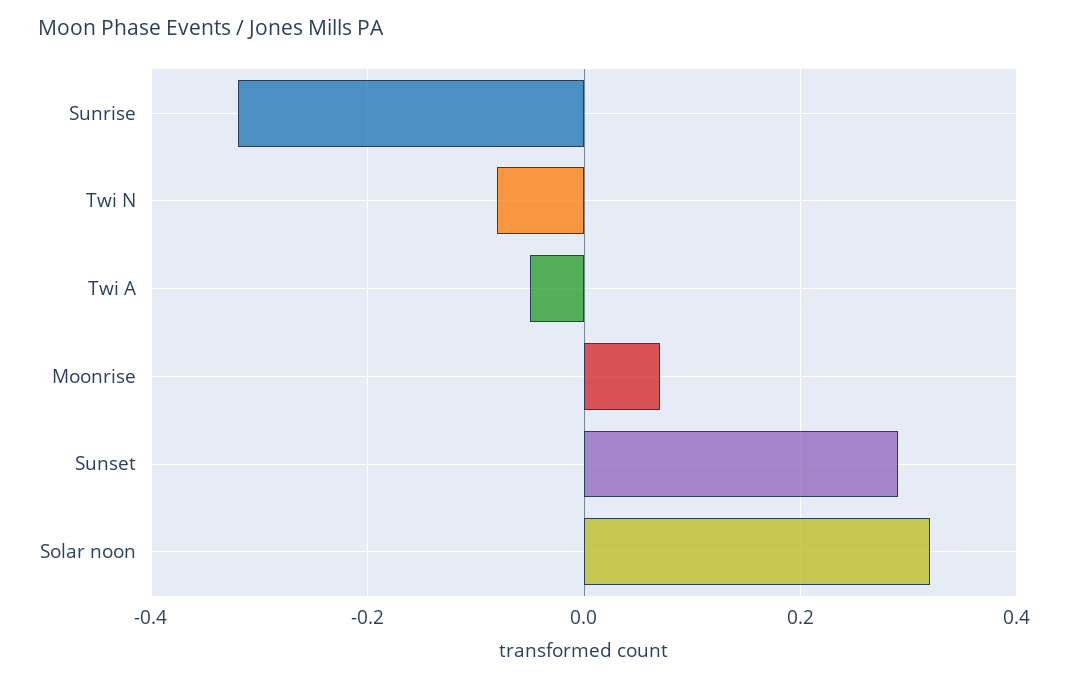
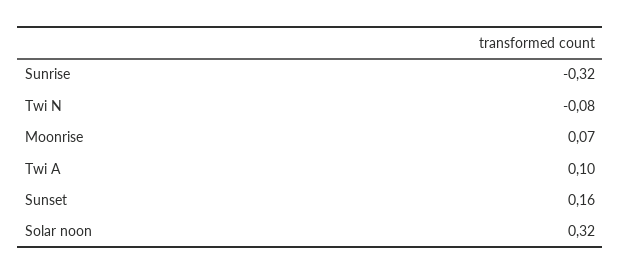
Twi A: -0.05 -> 0.1
Sunset: 0.3 -> 0.16

